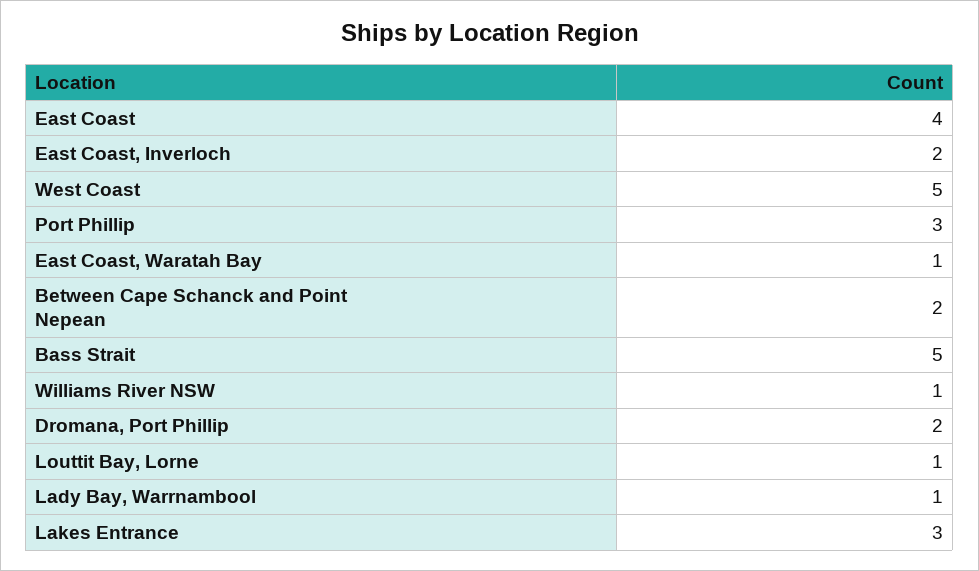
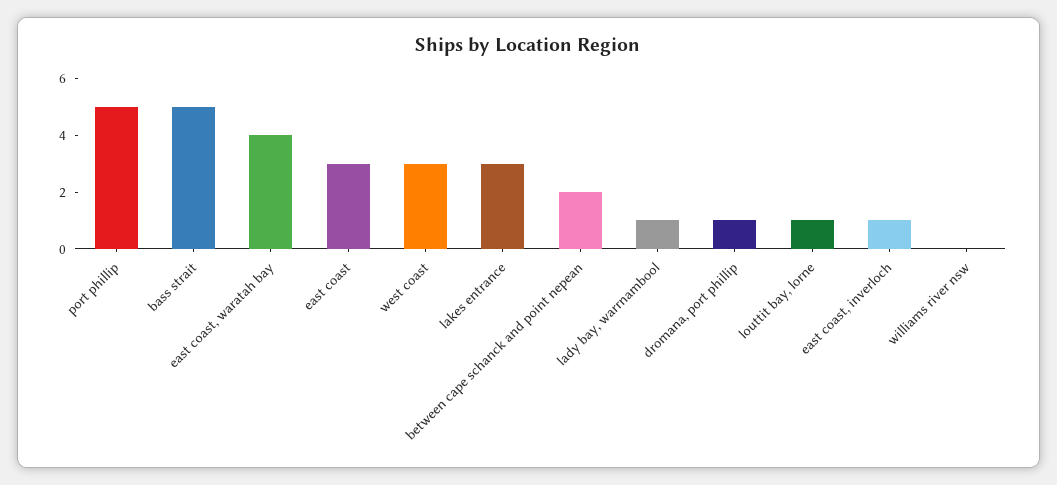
East Coast: 4 -> 3
East Coast, Inverloch: 2 -> 1
West Coast: 5 -> 3
Port Phillip: 3 -> 5
East Coast, Waratah Bay: 1 -> 4
Williams River NSW: 1 -> 0
Dromana, Port Phillip: 2 -> 1

